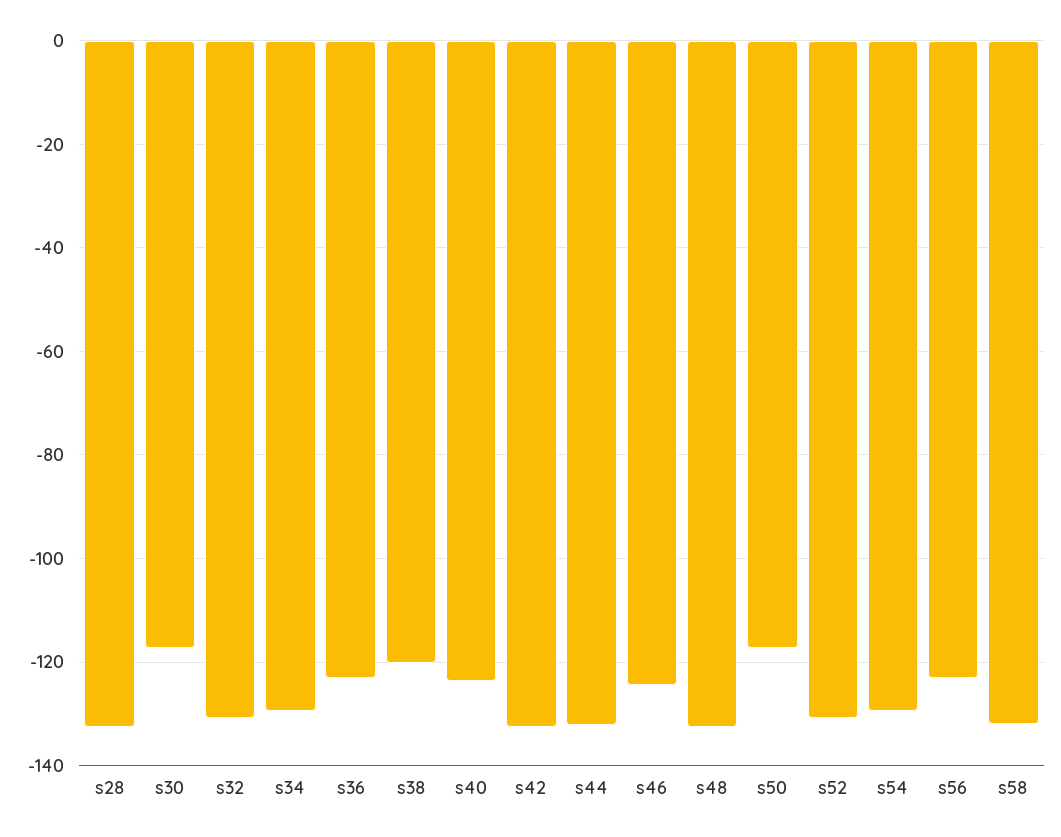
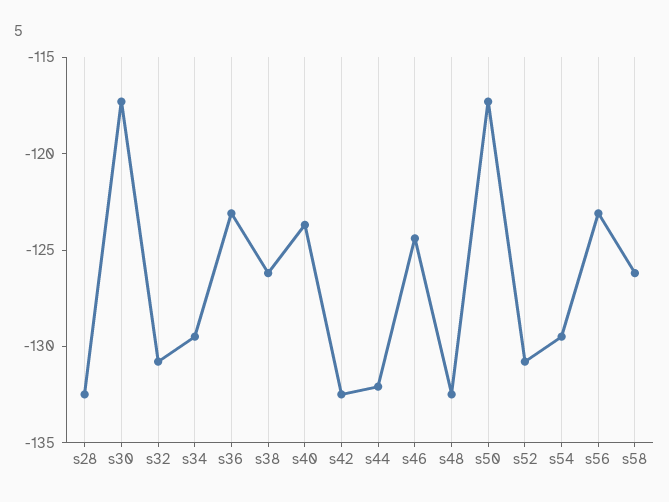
s38: -120 -> -126
s58: -132 -> -126

